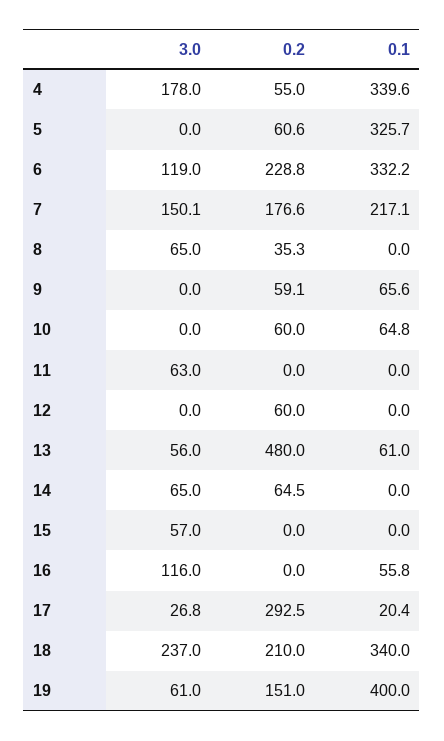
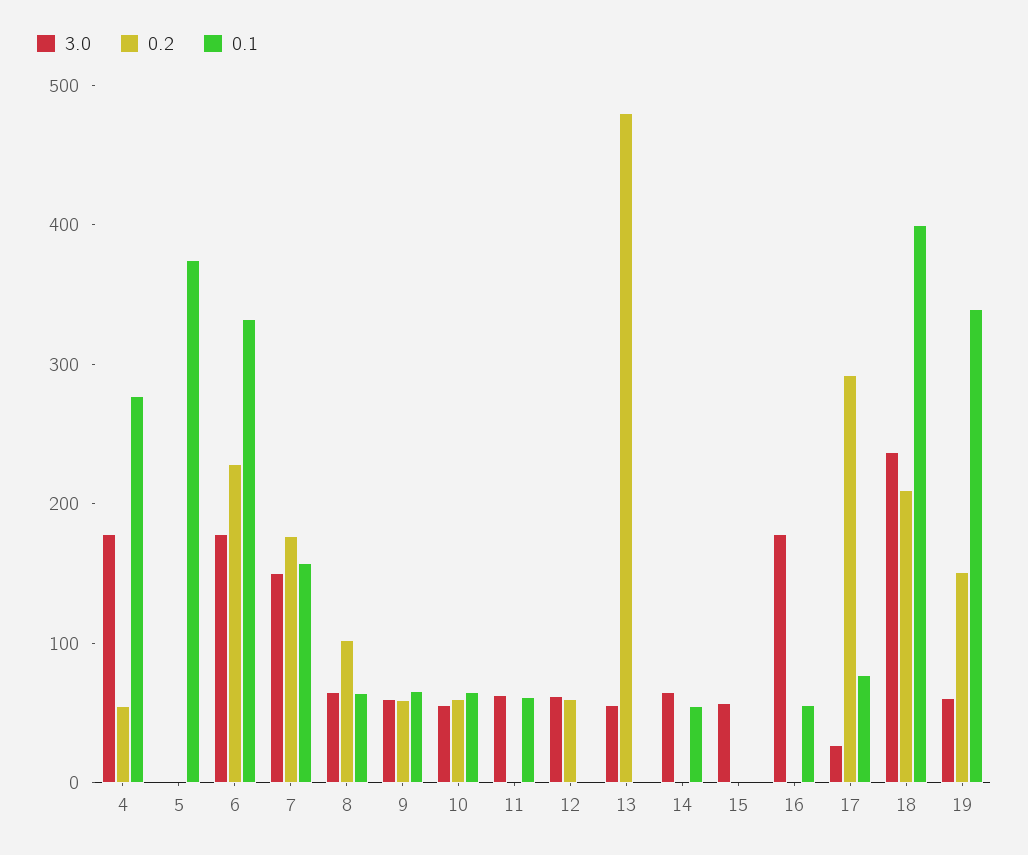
0.1, 4: 339.6 -> 280
0.2, 5: 60.6 -> 0
0.1, 5: 325.7 -> 380
3.0, 6: 119 -> 180
0.1, 7: 217.1 -> 160
0.2, 8: 35.3 -> 100
0.1, 8: 0 -> 60
3.0, 9: 0 -> 60
3.0, 10: 0 -> 60
0.1, 11: 0 -> 60
3.0, 12: 0 -> 60
0.1, 13: 61 -> 0
0.2, 14: 64.5 -> 0
0.1, 14: 0 -> 60
3.0, 16: 116 -> 180
0.1, 17: 20.4 -> 80
0.1, 18: 340 -> 400
0.1, 19: 400 -> 340

